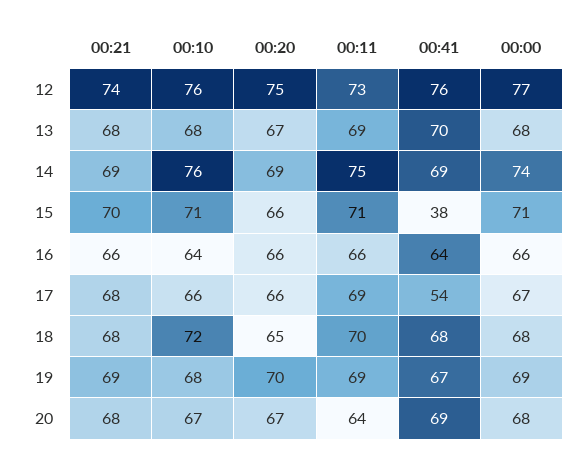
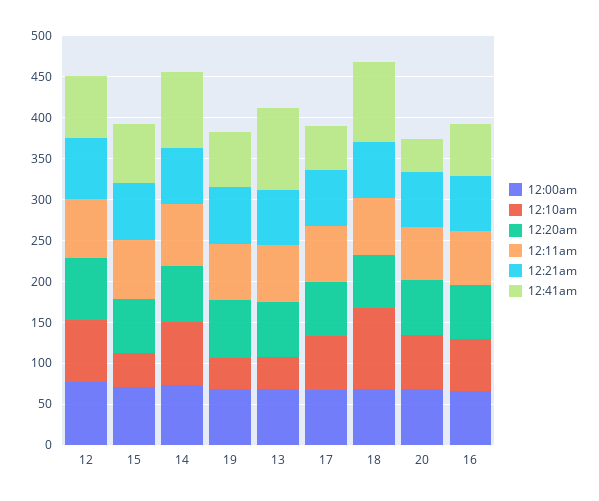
00:10, 13: 68 -> 40
00:41, 13: 70 -> 100
00:41, 14: 69 -> 90
00:10, 15: 71 -> 40
00:41, 15: 38 -> 70
00:10, 18: 72 -> 100
00:41, 18: 68 -> 100
00:10, 19: 68 -> 40
00:41, 20: 69 -> 40

